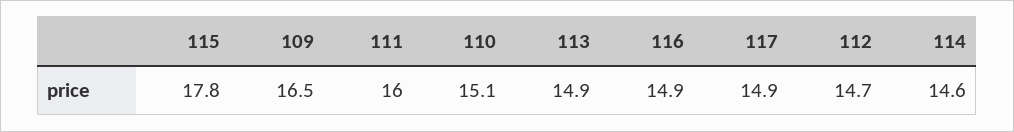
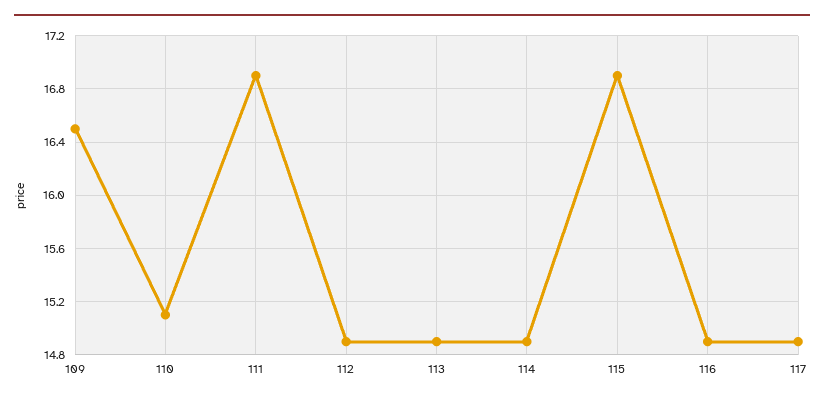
115: 17.8 -> 16.9
111: 16 -> 16.9
112: 14.7 -> 14.9
114: 14.6 -> 14.9

